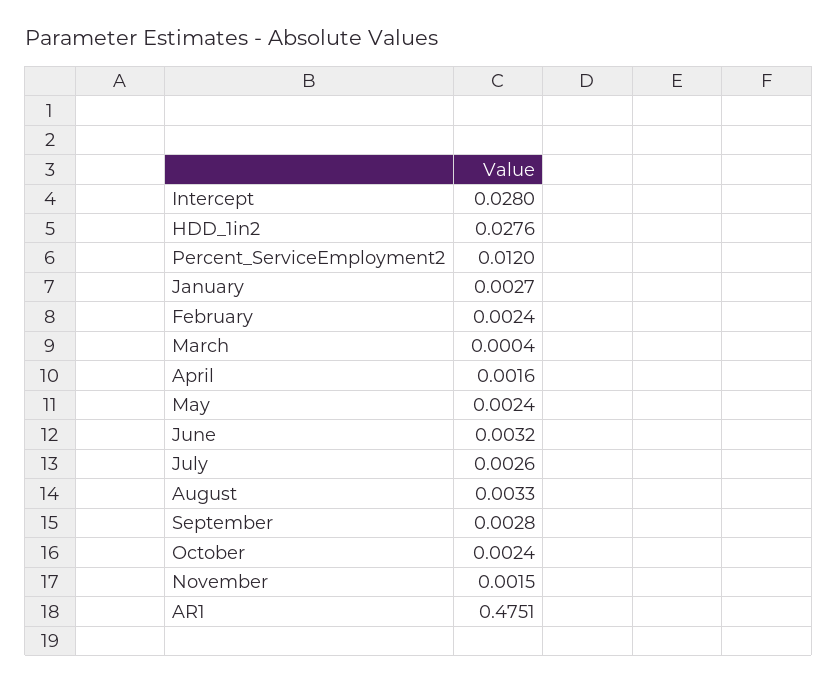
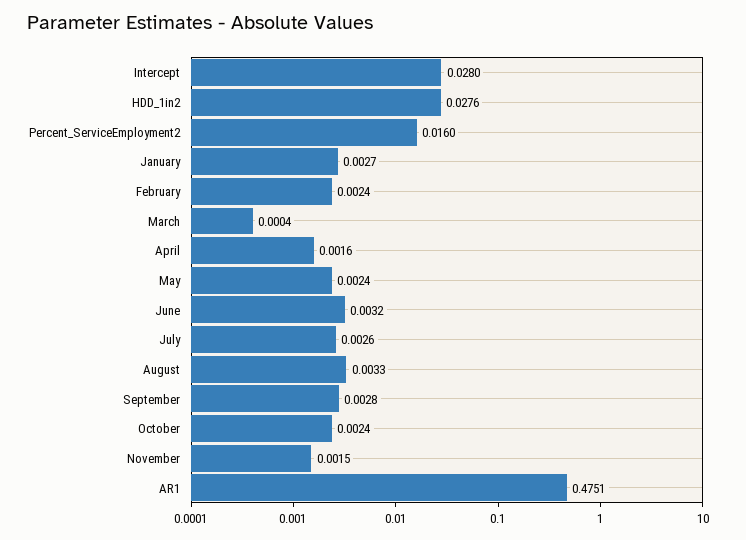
Percent_ServiceEmployment2: 0.012 -> 0.016

